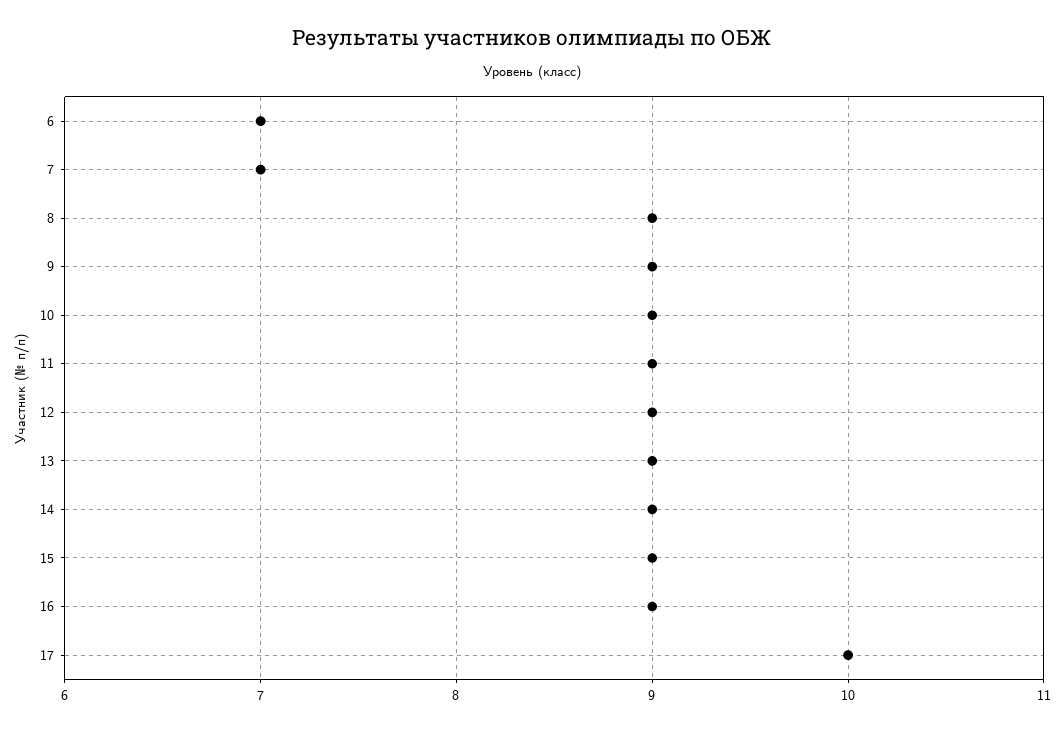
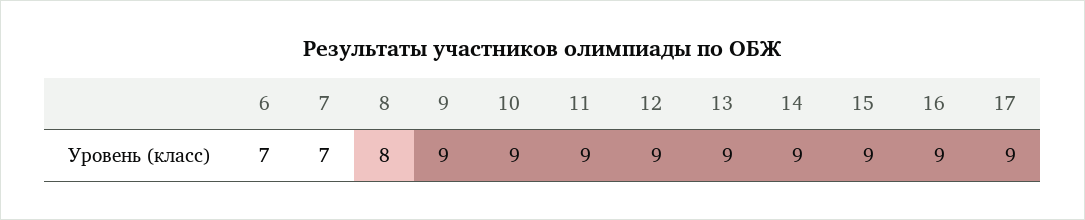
8: 9 -> 8
17: 10 -> 9

